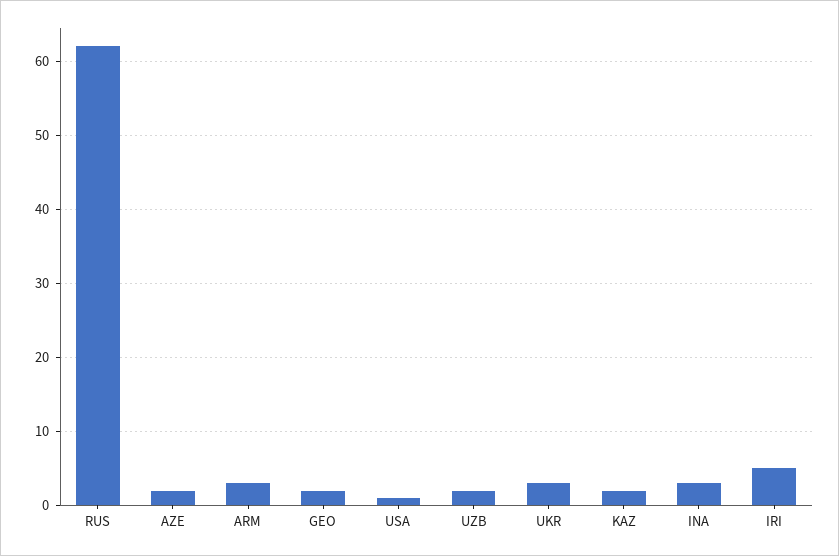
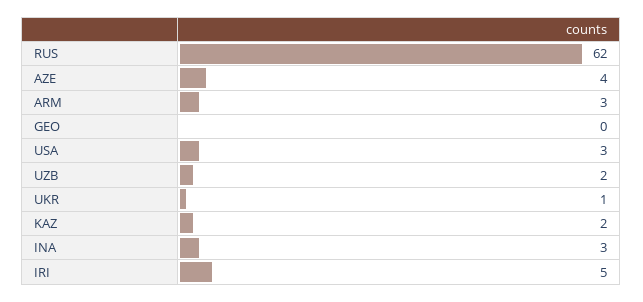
AZE: 2 -> 4
GEO: 2 -> 0
USA: 1 -> 3
UKR: 3 -> 1

